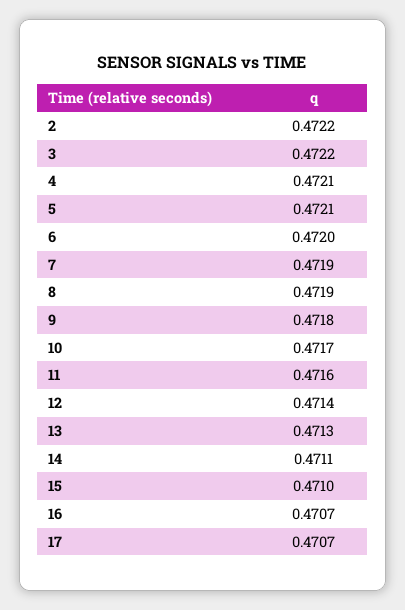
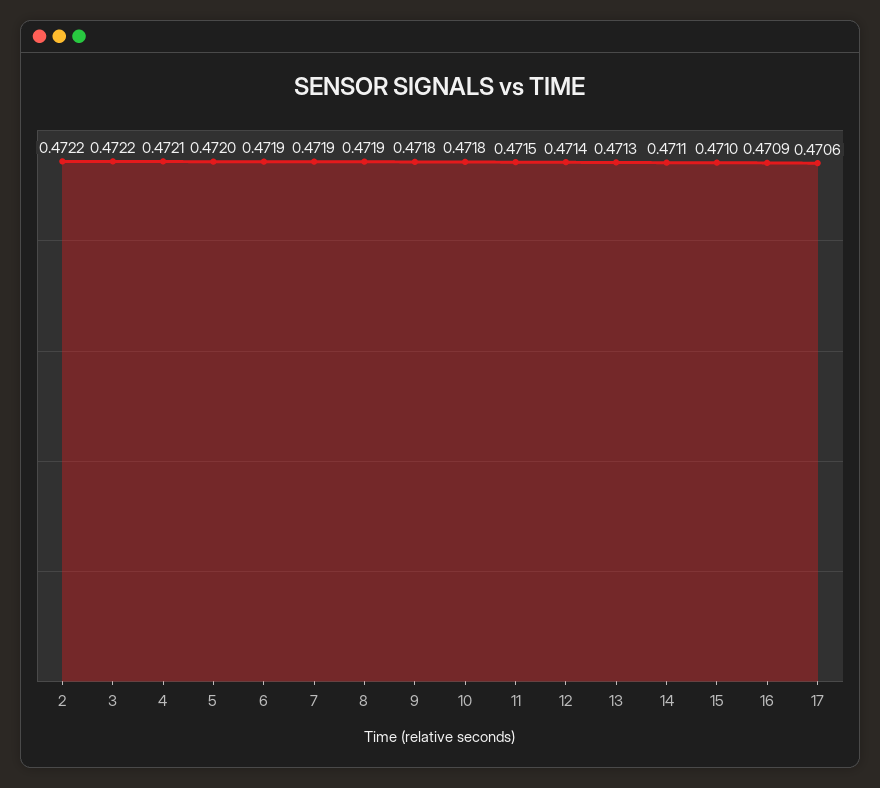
5: 0.4721 -> 0.472
6: 0.472 -> 0.4719
10: 0.4717 -> 0.4718
11: 0.4716 -> 0.4715
16: 0.4707 -> 0.4709
17: 0.4707 -> 0.4706

